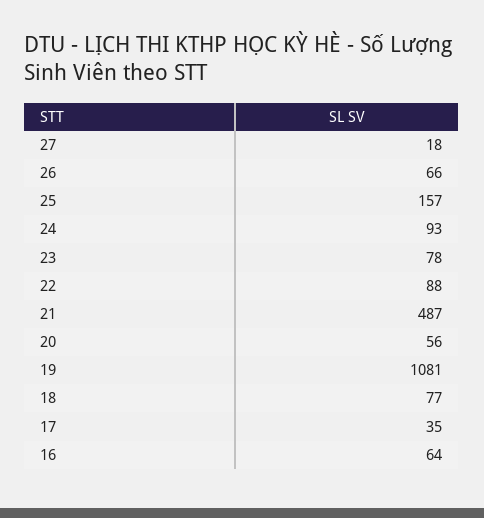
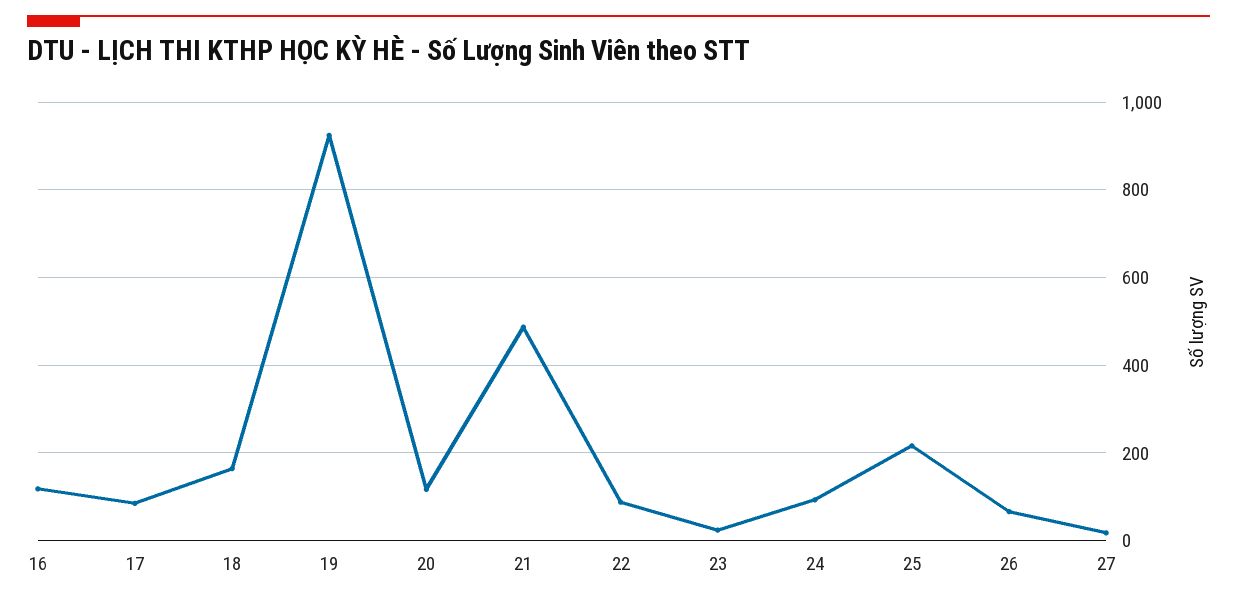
25: 157 -> 220
23: 78 -> 20
20: 56 -> 120
19: 1081 -> 920
18: 77 -> 160
17: 35 -> 80
16: 64 -> 120

